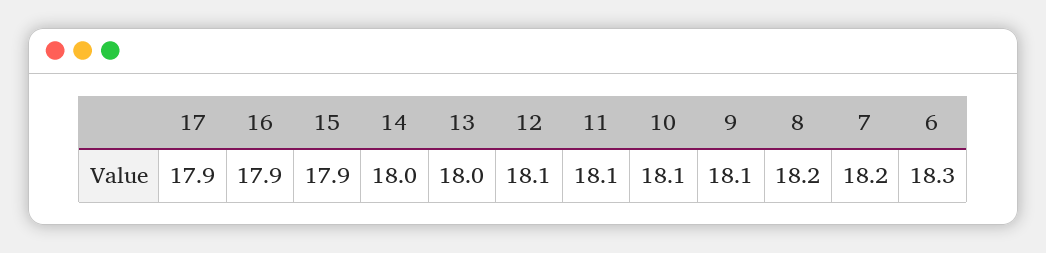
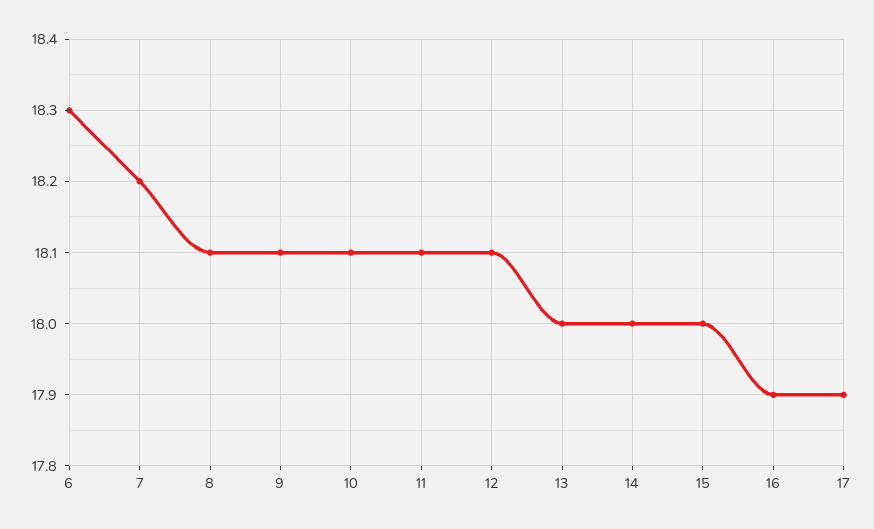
15: 17.9 -> 18
8: 18.2 -> 18.1

